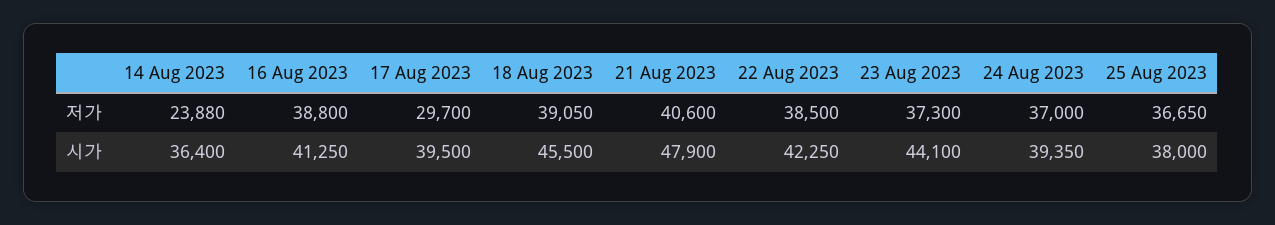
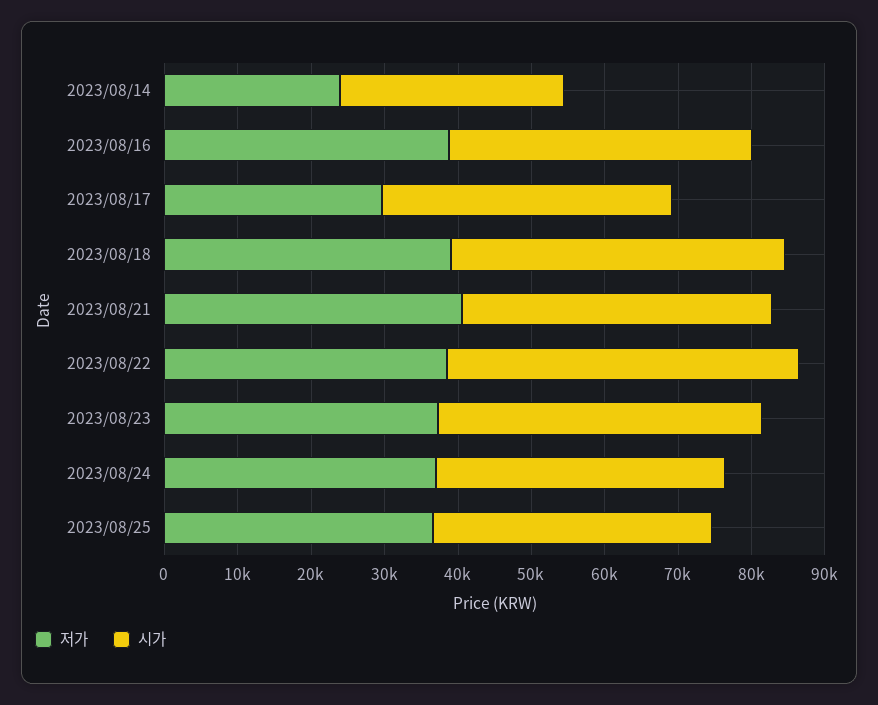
시가, 14 Aug 2023: 36400 -> 30000
시가, 21 Aug 2023: 47900 -> 42000
시가, 22 Aug 2023: 42250 -> 48000

